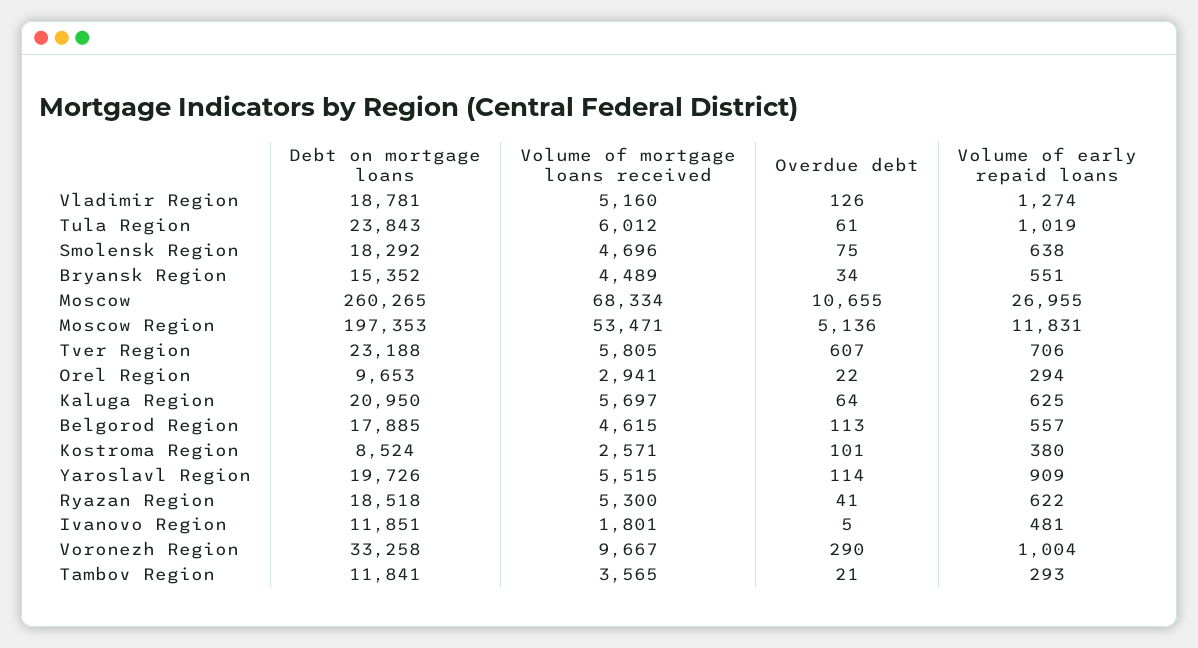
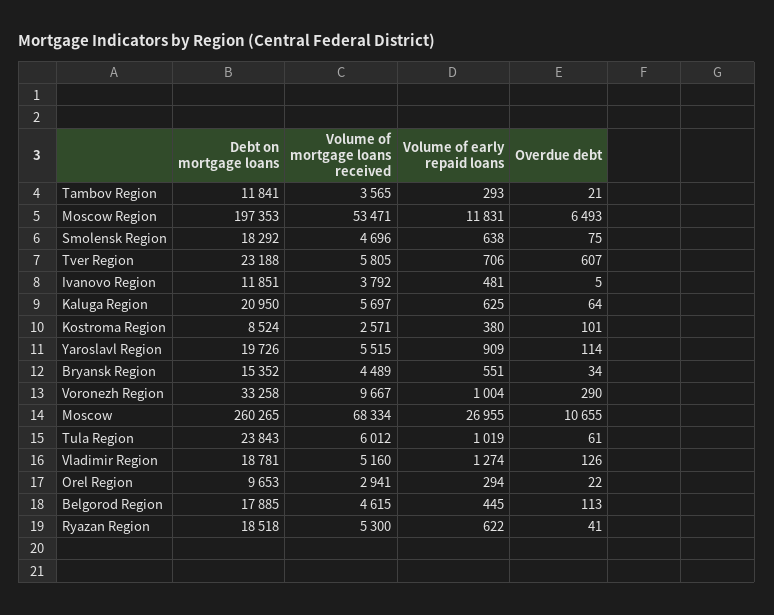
Overdue debt, Moscow Region: 5136 -> 6493
Volume of early repaid loans, Belgorod Region: 557 -> 445
Volume of mortgage loans received, Ivanovo Region: 1801 -> 3792

